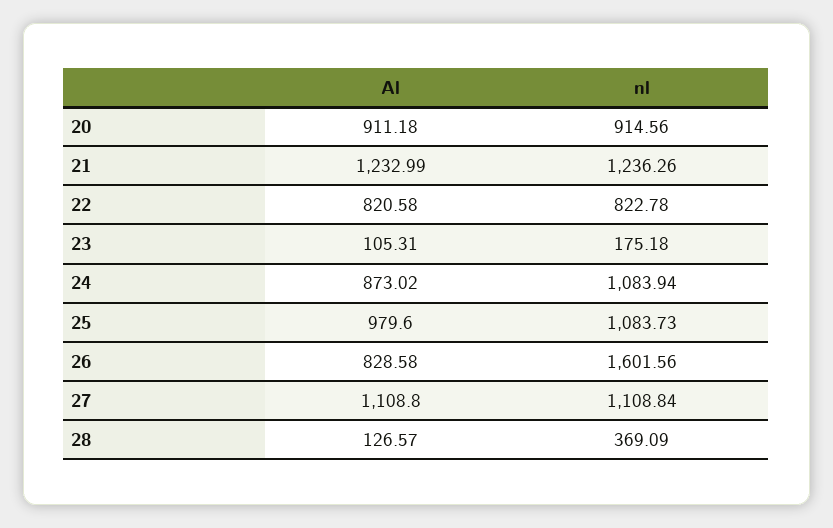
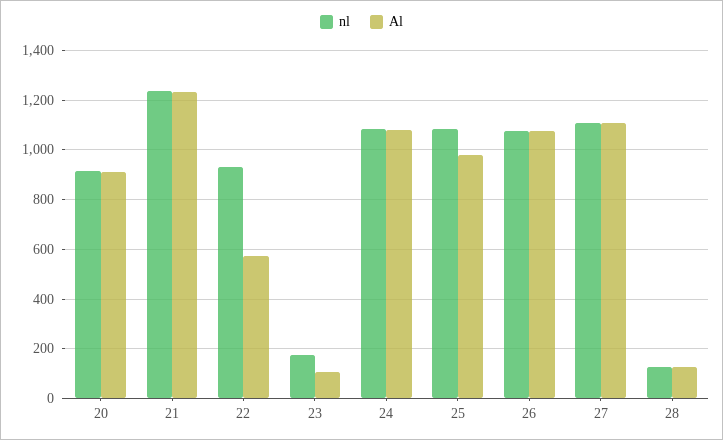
Al, 22: 820.58 -> 575
nl, 22: 822.78 -> 925
Al, 24: 873.02 -> 1075
Al, 26: 828.58 -> 1075
nl, 26: 1601.56 -> 1075
nl, 28: 369.09 -> 125

